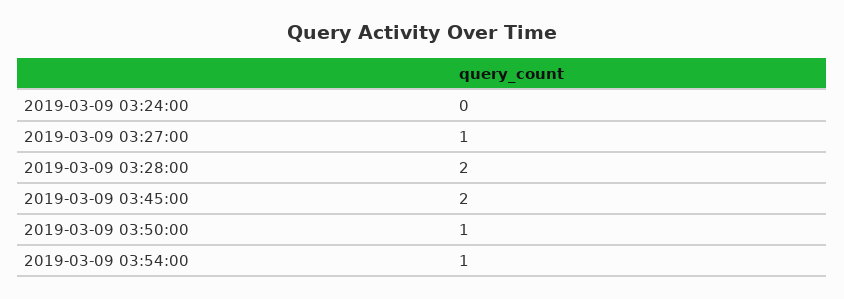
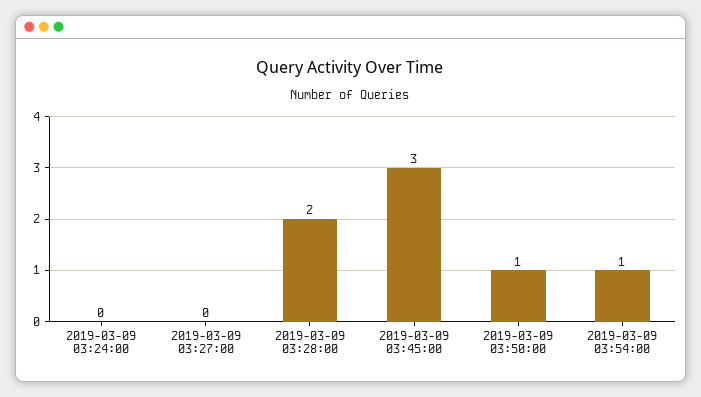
2019-03-09 03:27:00: 1 -> 0
2019-03-09 03:45:00: 2 -> 3

